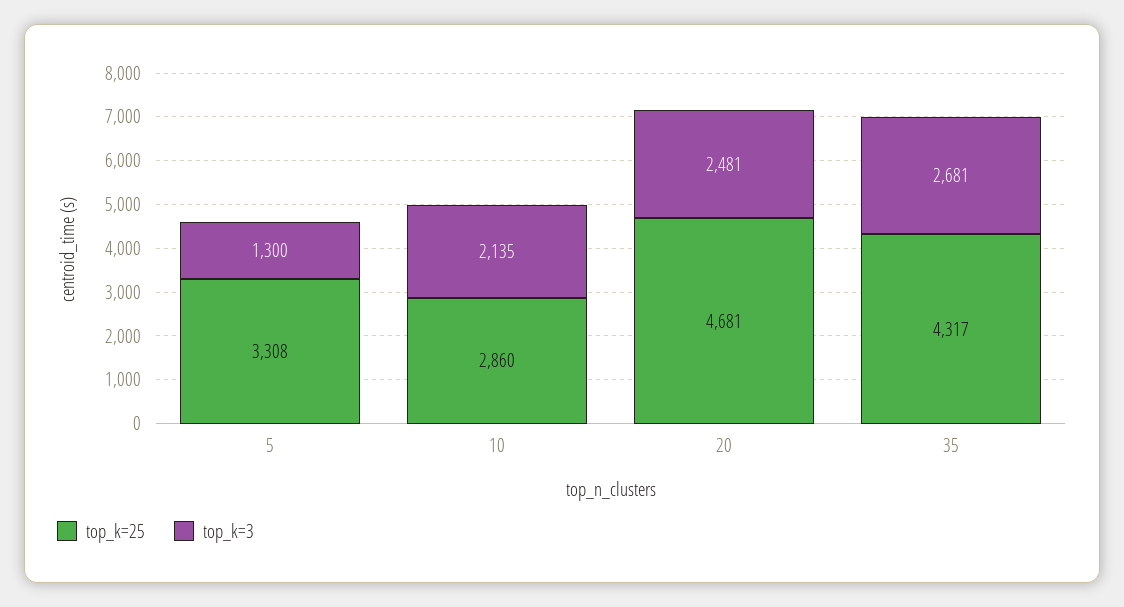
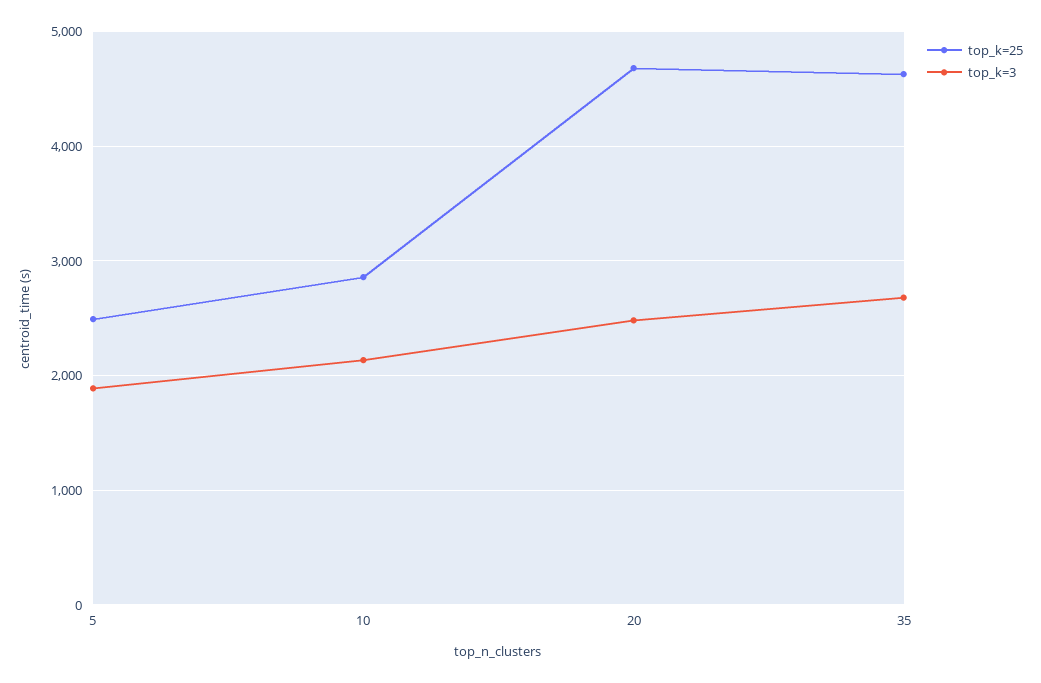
top_k=25, 5: 3308 -> 2500
top_k=3, 5: 1300 -> 1900
top_k=25, 35: 4317 -> 4600

